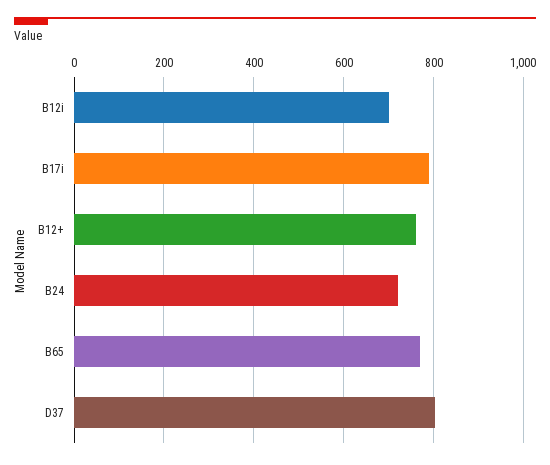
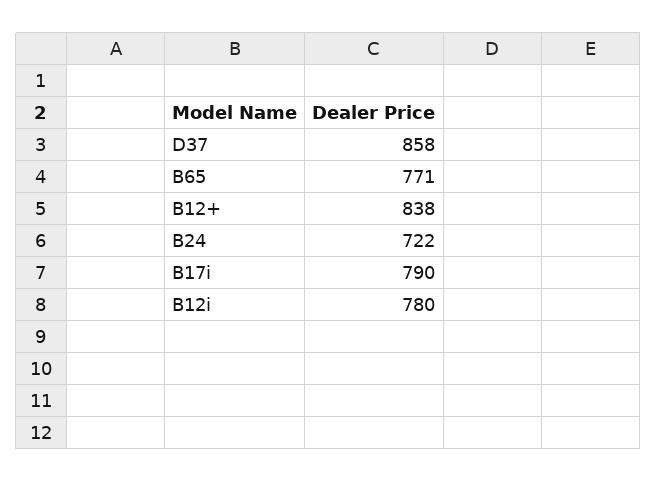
B12i: 700 -> 780
B12+: 760 -> 838
D37: 800 -> 858

